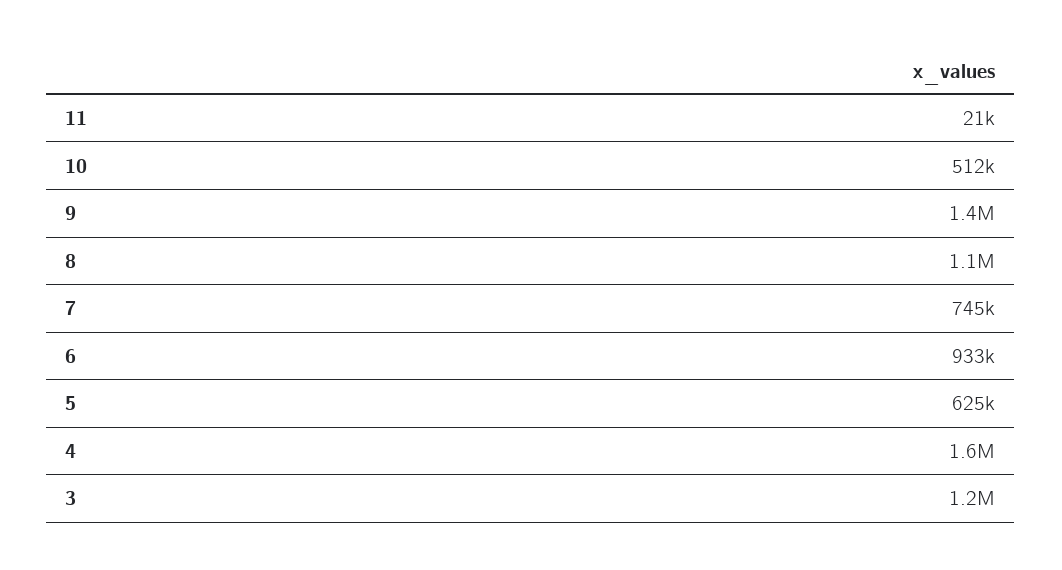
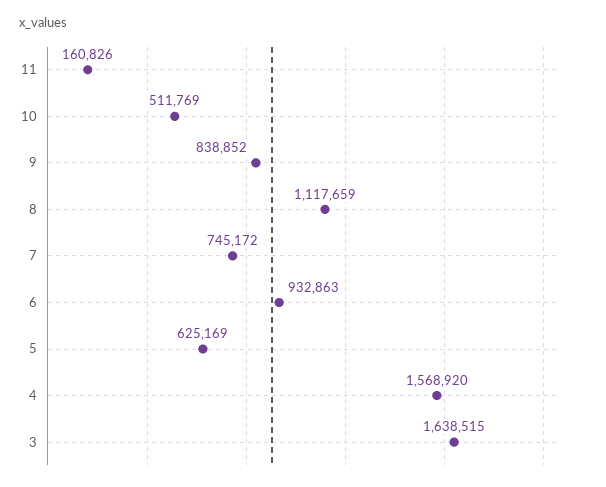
11: 21000 -> 160826
9: 1400000 -> 838852
3: 1200000 -> 1638515

